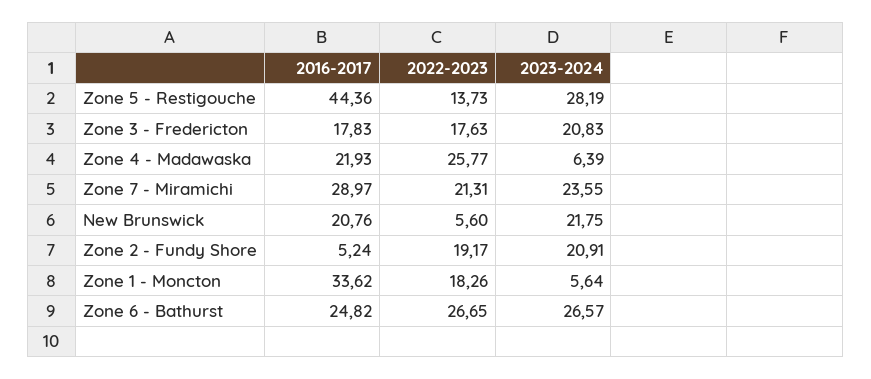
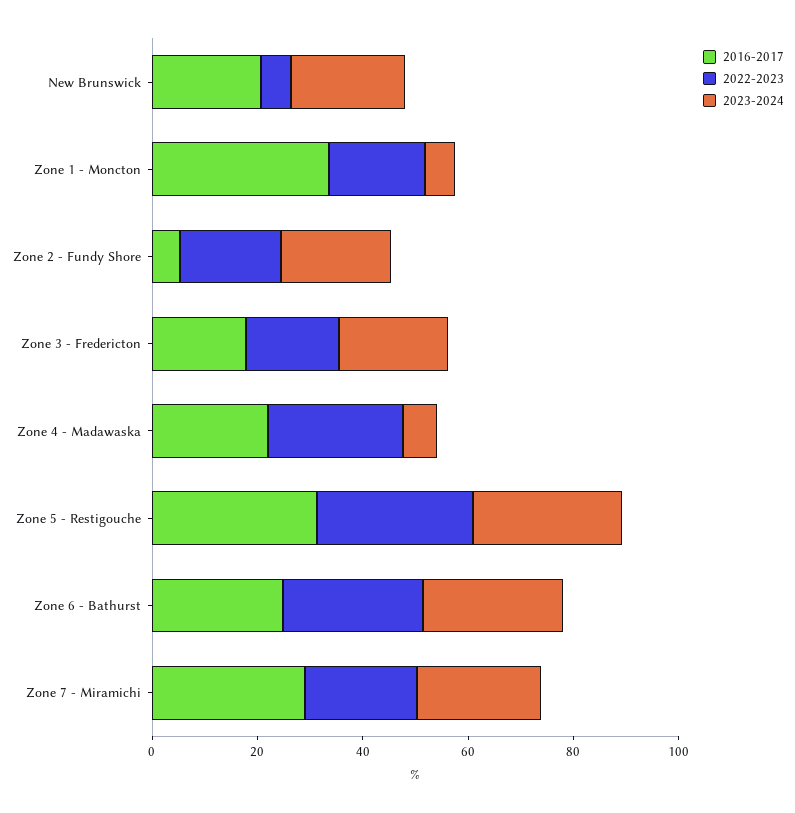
2016-2017, Zone 5 - Restigouche: 44.36 -> 30
2022-2023, Zone 5 - Restigouche: 13.73 -> 30

